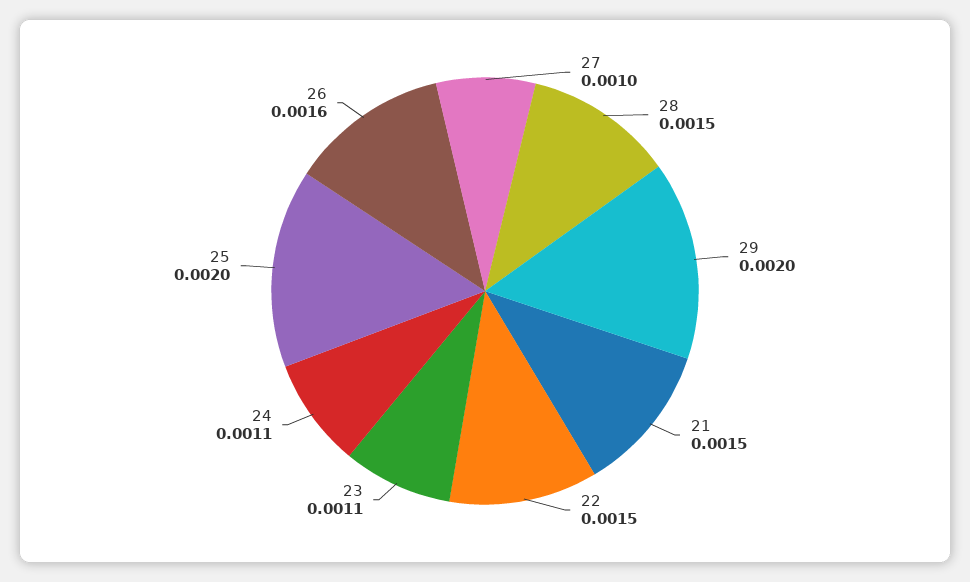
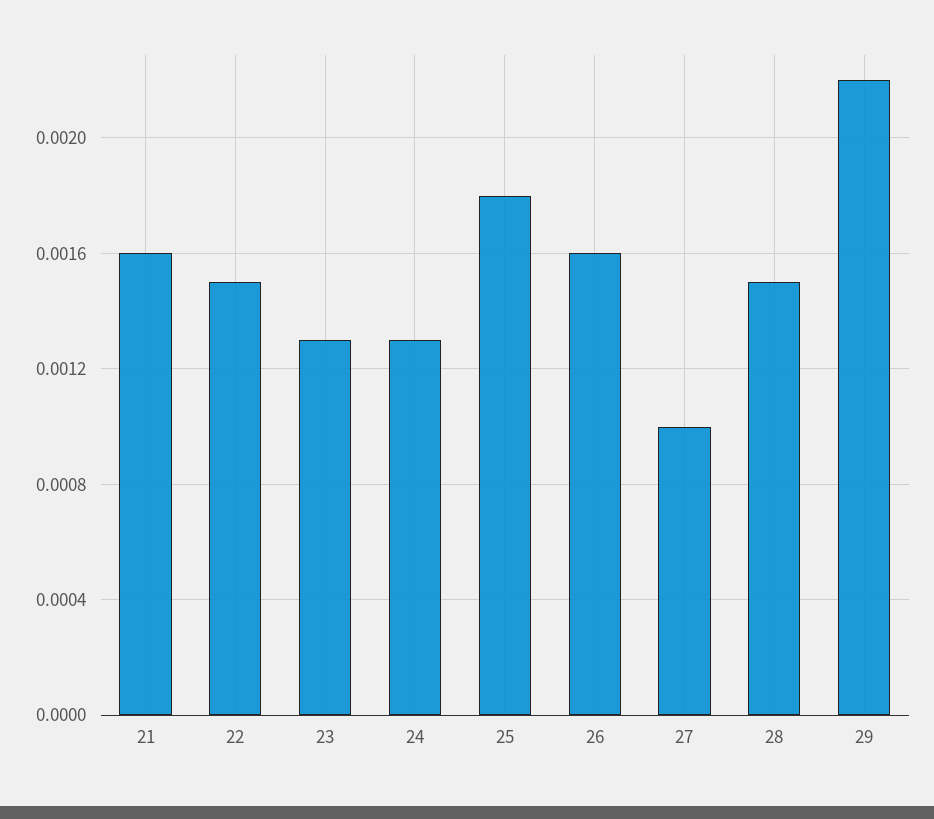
29: 0.002 -> 0.0022
21: 0.0015 -> 0.0016
23: 0.0011 -> 0.0013
24: 0.0011 -> 0.0013
25: 0.002 -> 0.0018

